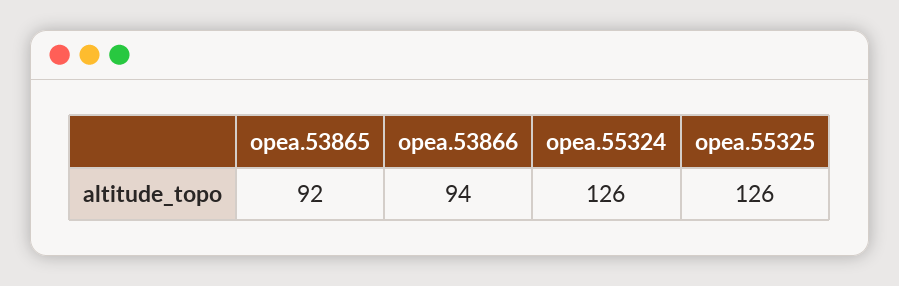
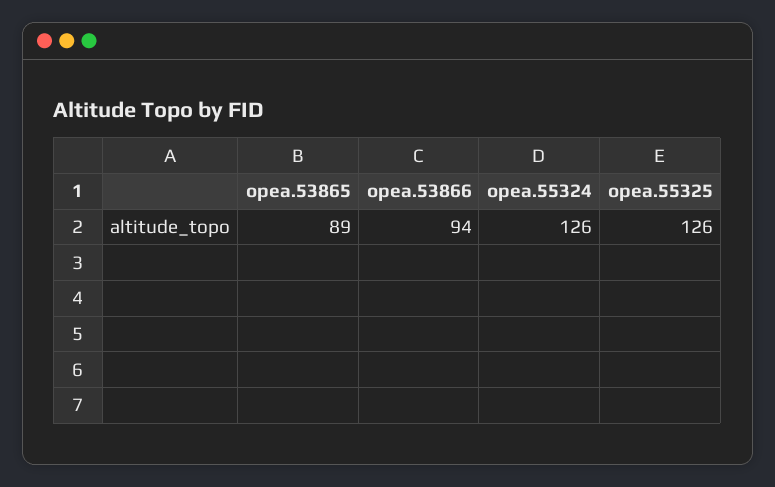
opea.53865: 92 -> 89

